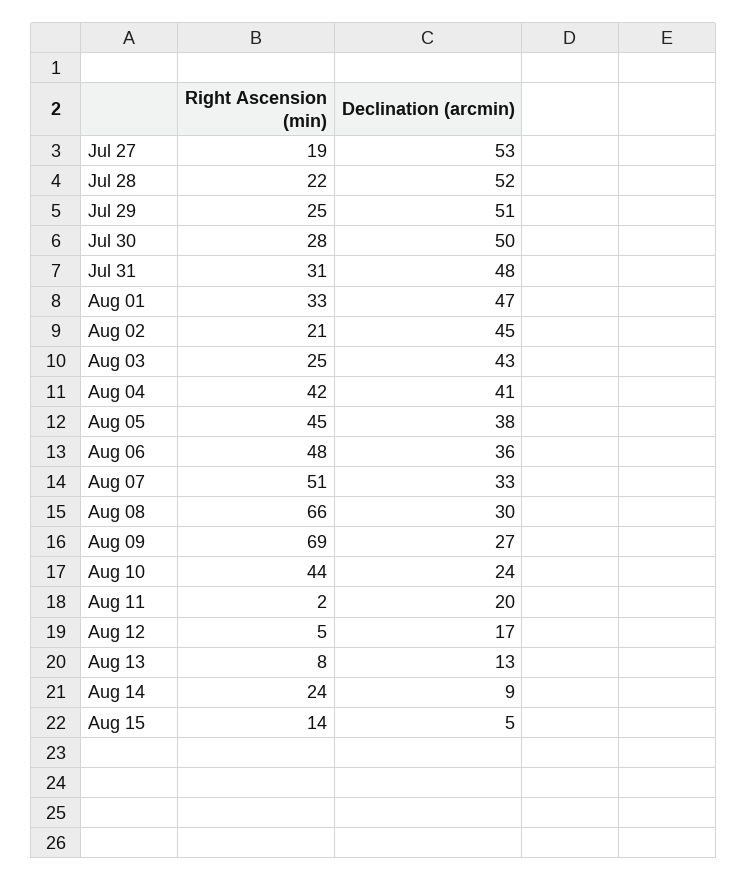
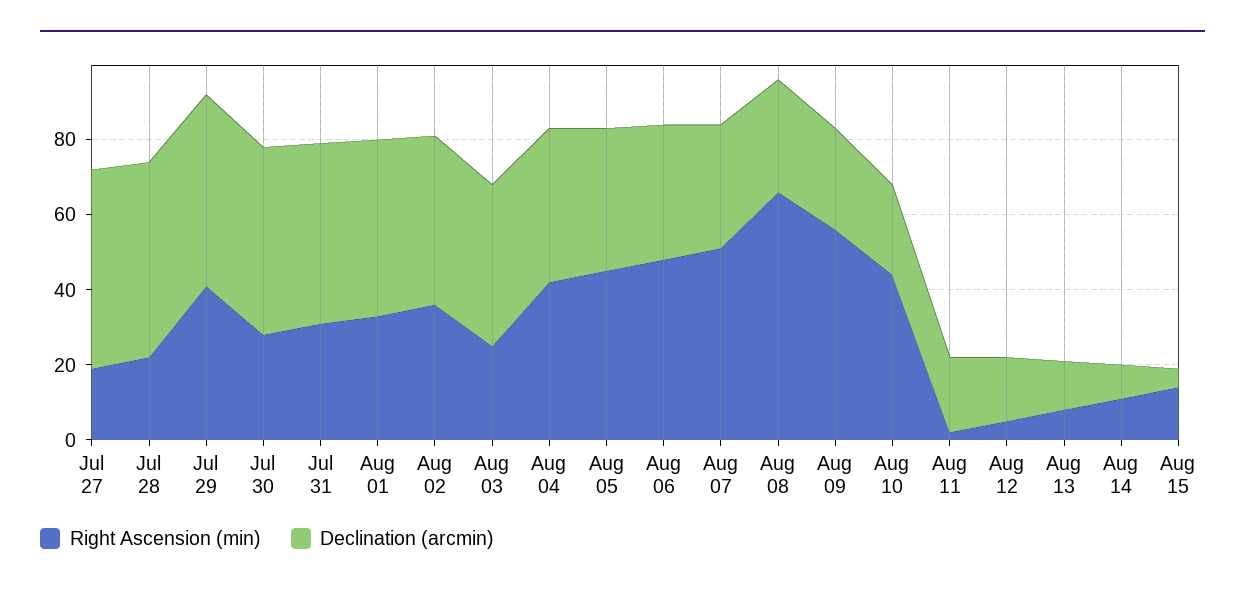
Right Ascension (min), Jul 29: 25 -> 40
Right Ascension (min), Aug 02: 21 -> 35
Right Ascension (min), Aug 09: 69 -> 55
Right Ascension (min), Aug 14: 24 -> 10

